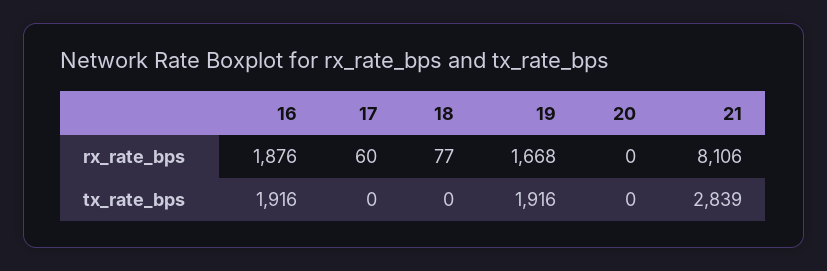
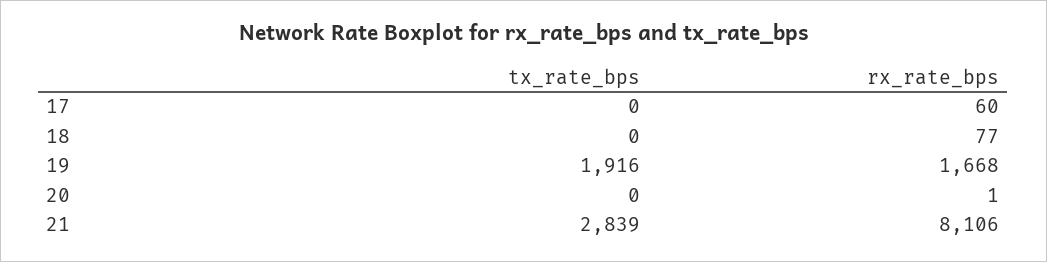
16, rx_rate_bps: 1876 -> none
20, rx_rate_bps: 0 -> 1
16, tx_rate_bps: 1916 -> none

